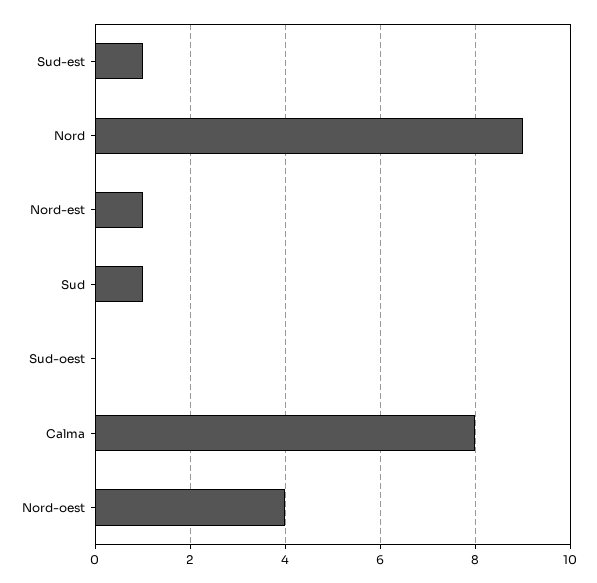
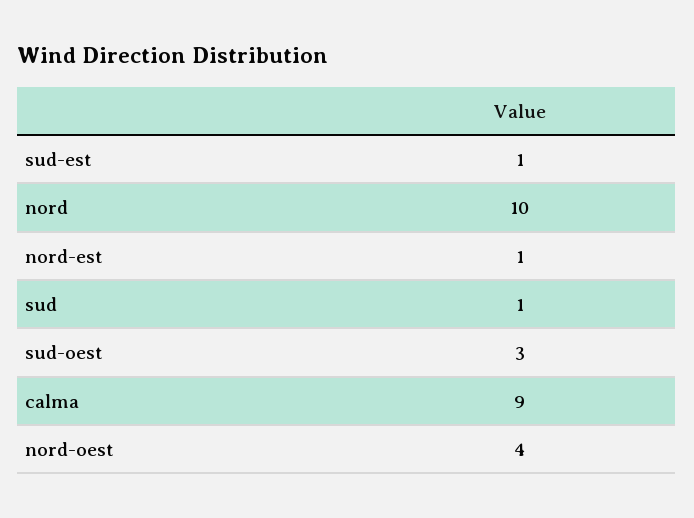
Nord: 9 -> 10
Sud-oest: 0 -> 3
Calma: 8 -> 9

